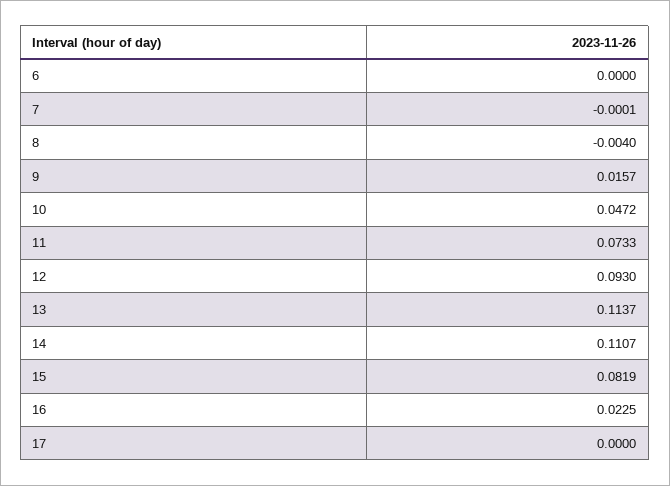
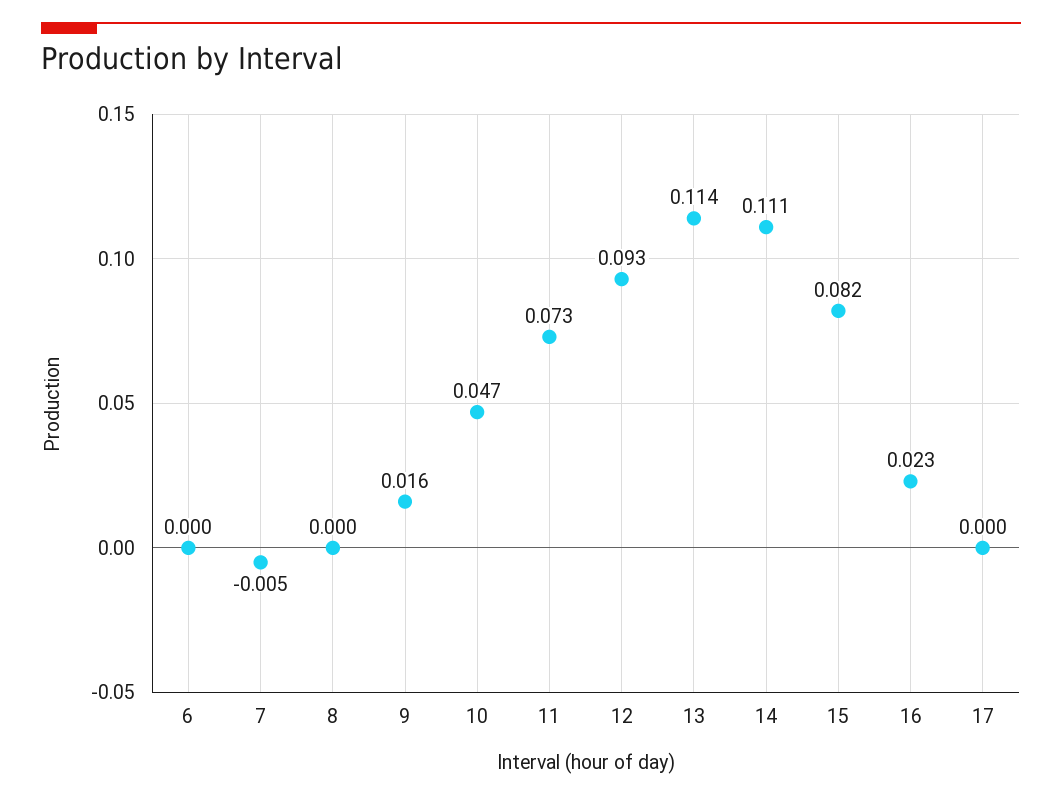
7: -0.0001 -> -0.005
8: -0.004 -> 0

